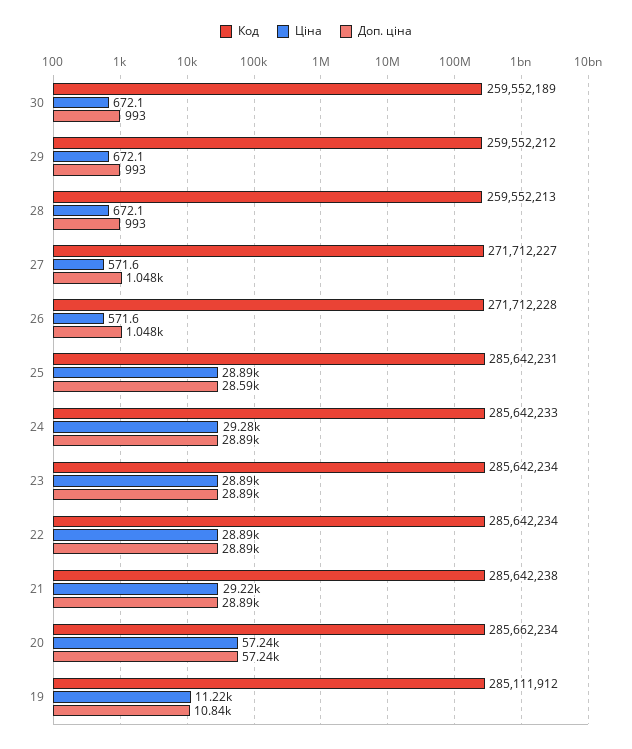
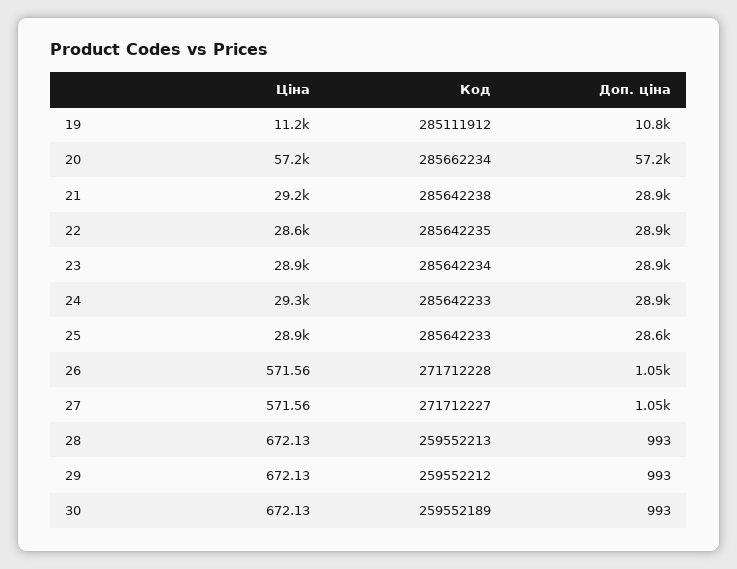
Код, 25: 285642231 -> 285642233
Код, 22: 285642234 -> 285642235
Ціна, 22: 28890 -> 28600

